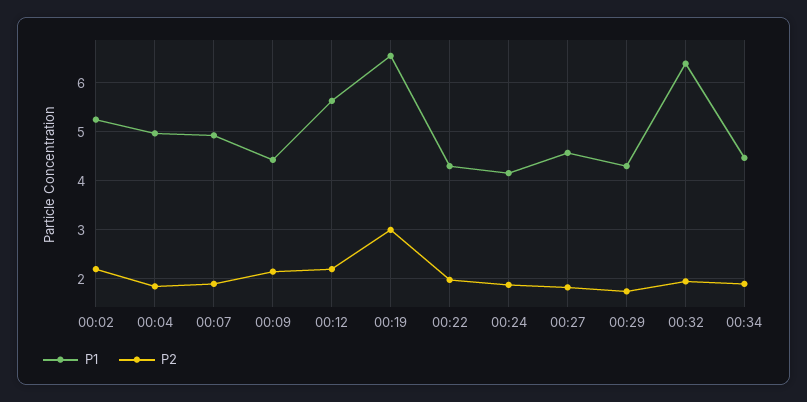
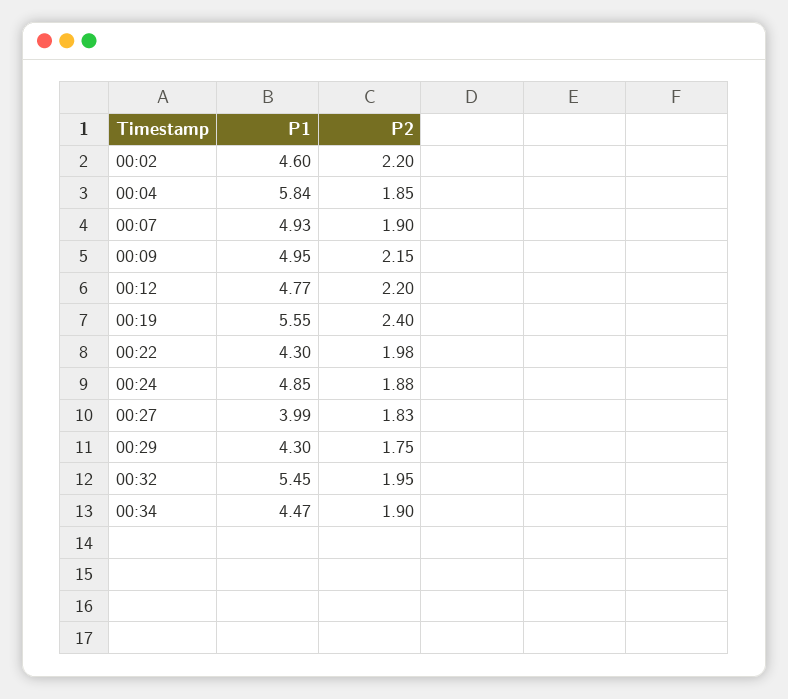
P1, 00:02: 5.2 -> 4.6
P1, 00:04: 5 -> 5.84
P1, 00:09: 4.4 -> 4.95
P1, 00:12: 5.6 -> 4.77
P1, 00:19: 6.6 -> 5.55
P2, 00:19: 3 -> 2.4
P1, 00:24: 4.2 -> 4.85
P1, 00:27: 4.6 -> 3.99
P1, 00:32: 6.4 -> 5.45

